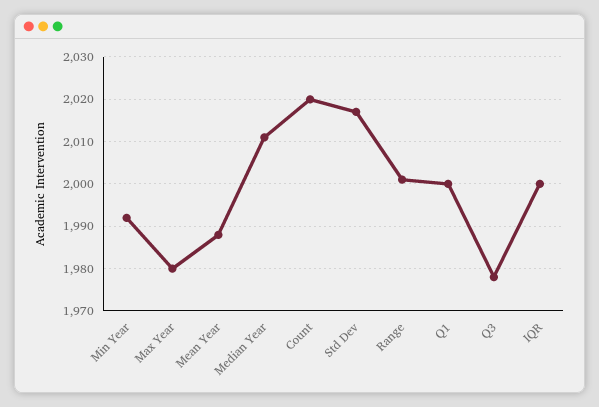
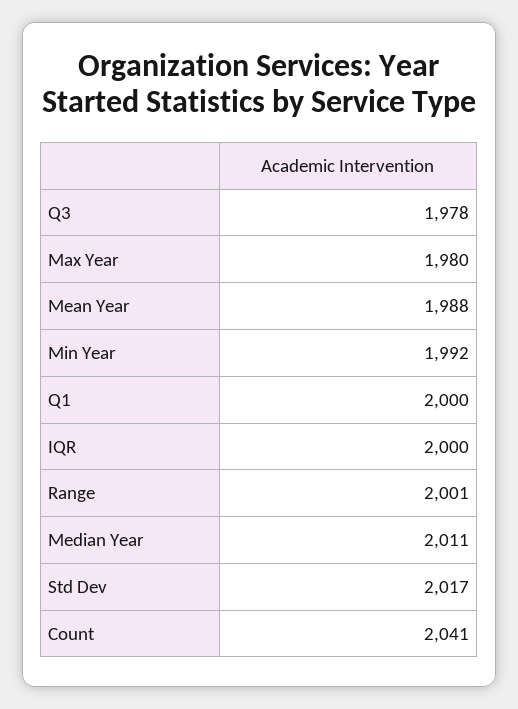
Count: 2020 -> 2041

